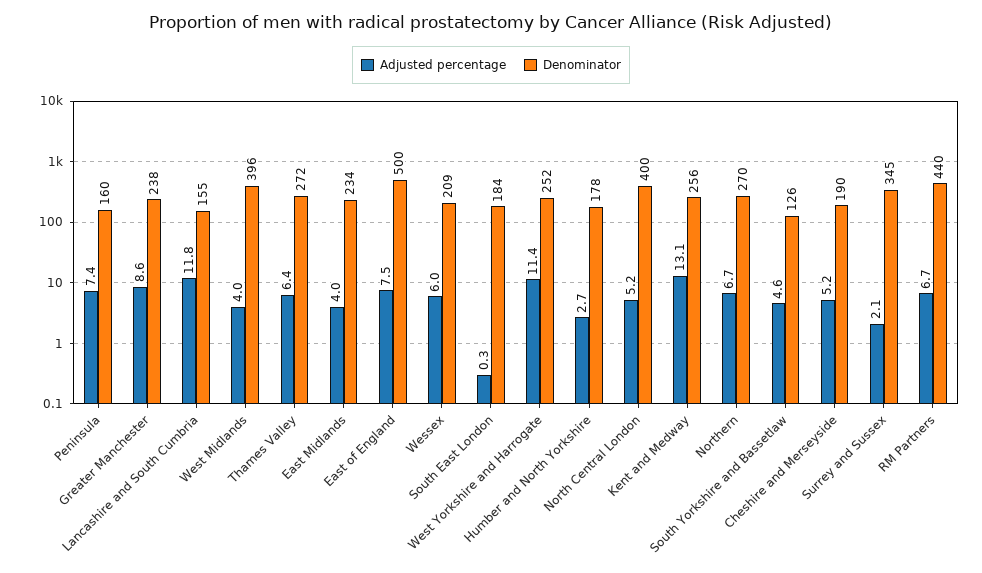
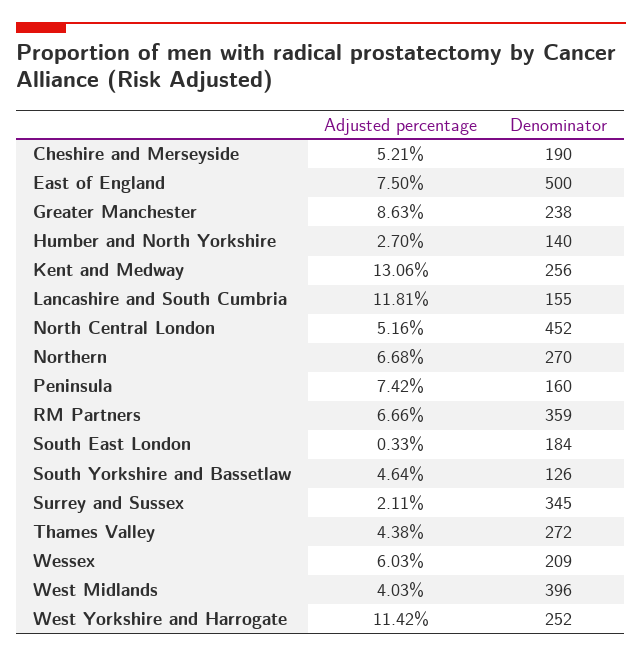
Adjusted percentage, Thames Valley: 6.4 -> 4.38
Adjusted percentage, East Midlands: 4 -> none
Denominator, East Midlands: 234 -> none
Denominator, Humber and North Yorkshire: 178 -> 140
Denominator, North Central London: 400 -> 452
Denominator, RM Partners: 440 -> 359

